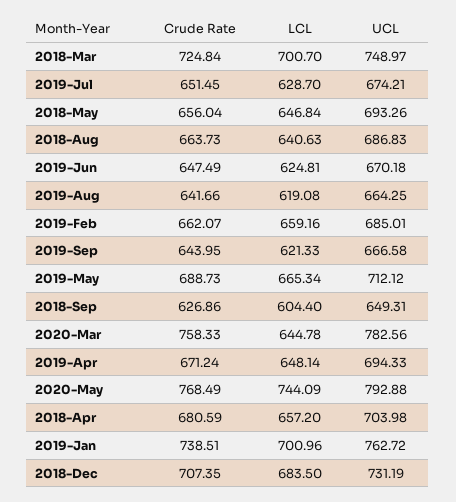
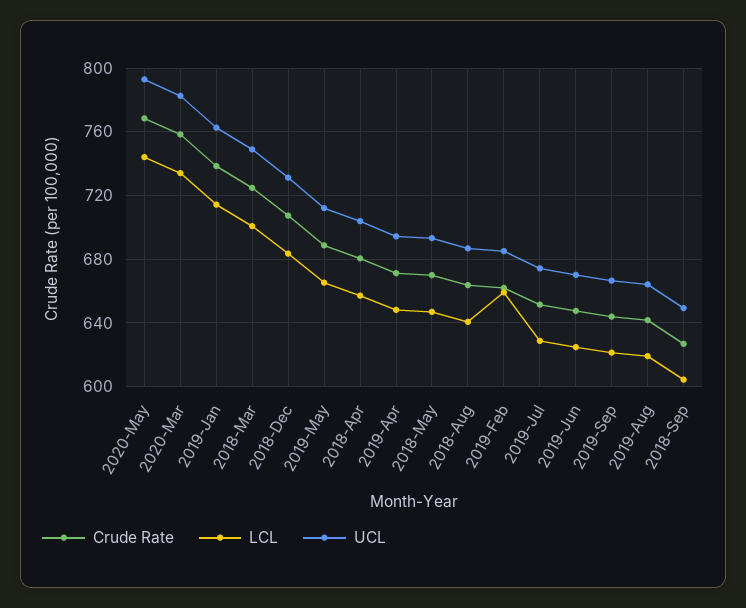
Crude Rate, 2018-May: 656.04 -> 670
LCL, 2020-Mar: 644.78 -> 735
LCL, 2019-Jan: 700.96 -> 715

